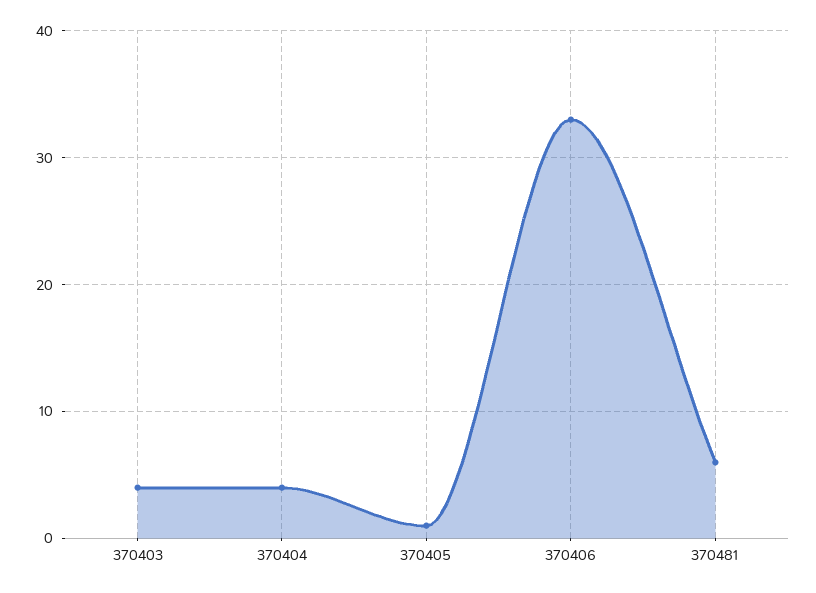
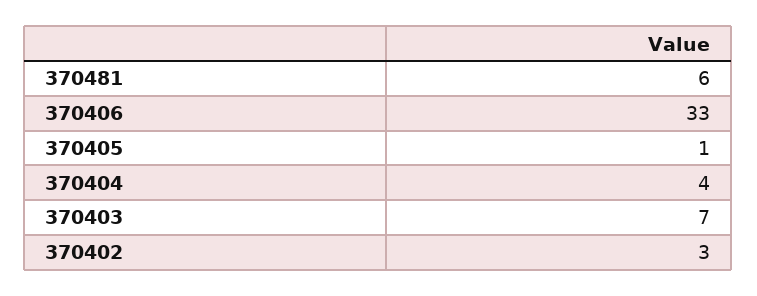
370403: 4 -> 7
370402: none -> 3

